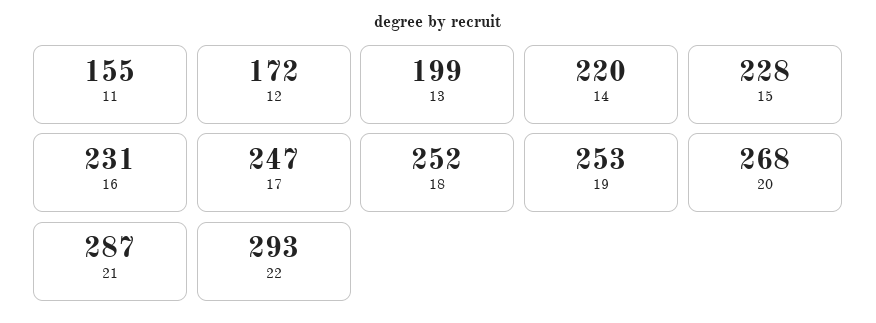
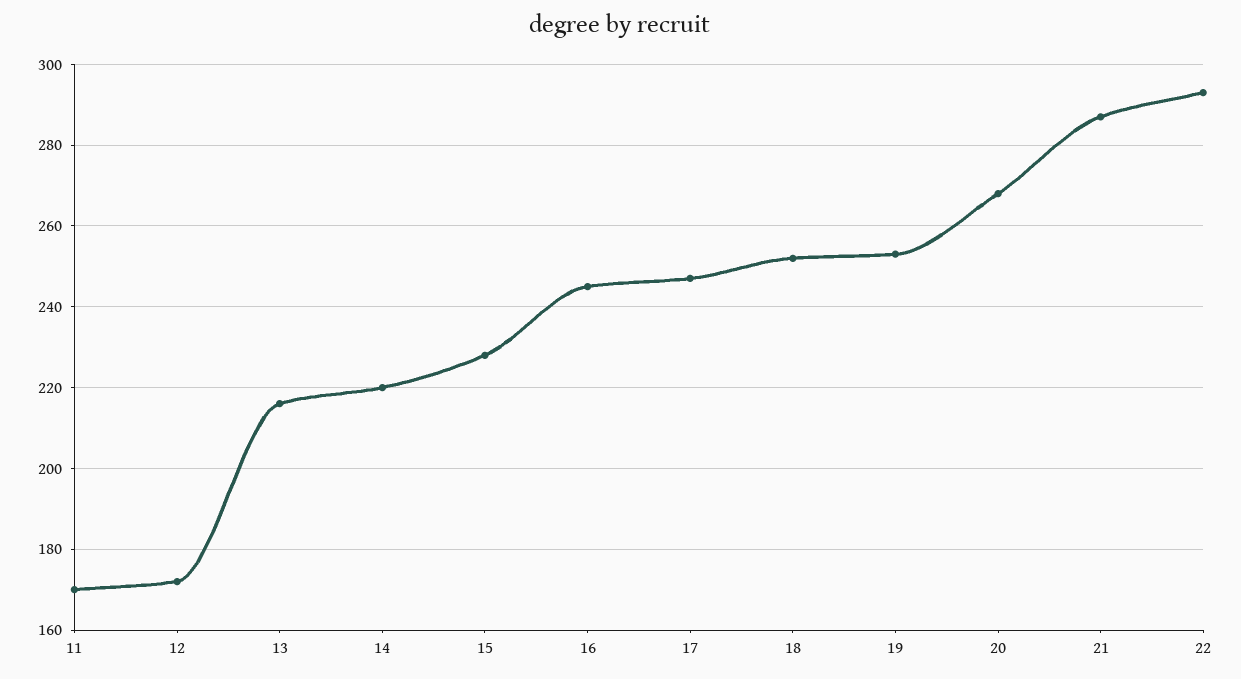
11: 155 -> 170
13: 199 -> 215
16: 231 -> 245

